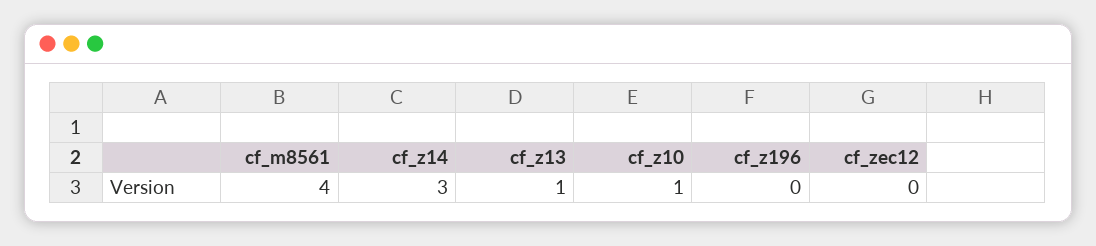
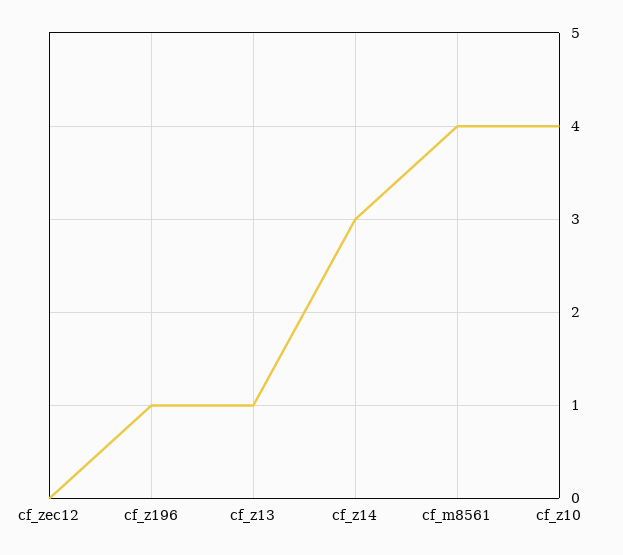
cf_z10: 1 -> 4
cf_z196: 0 -> 1

